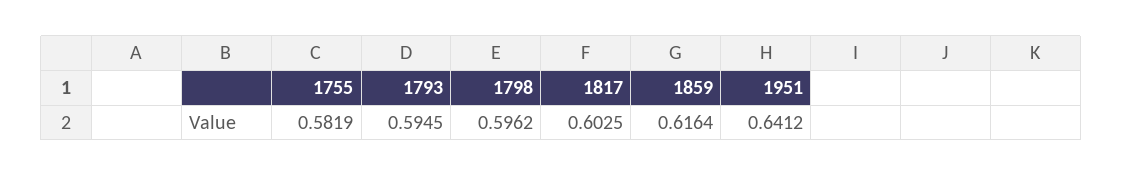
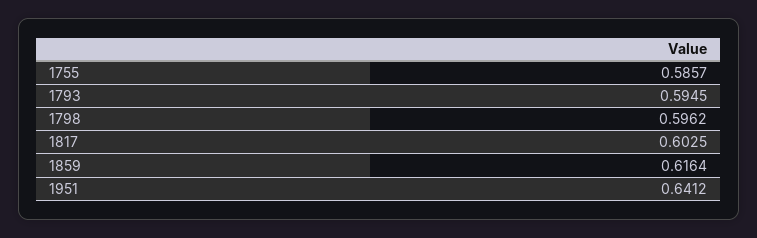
1755: 0.5819 -> 0.5857

